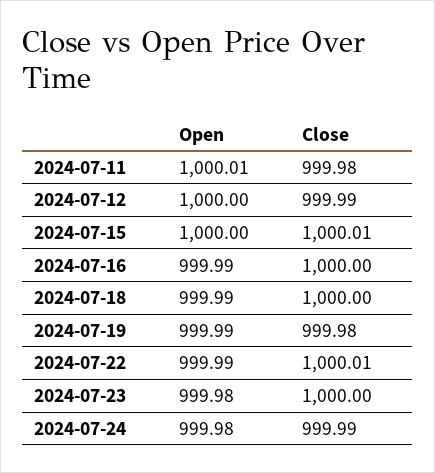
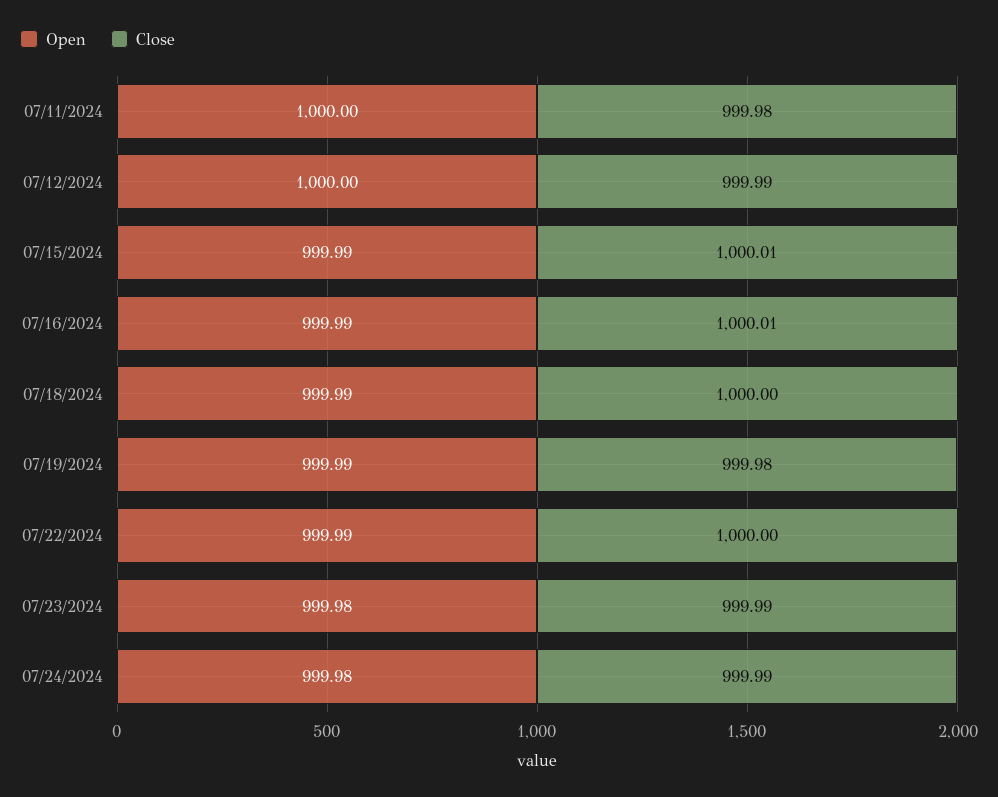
Open, 2024-07-11: 1000.01 -> 1000
Open, 2024-07-15: 1000 -> 999.99
Close, 2024-07-16: 1000 -> 1000.01
Close, 2024-07-22: 1000.01 -> 1000
Close, 2024-07-23: 1000 -> 999.99

